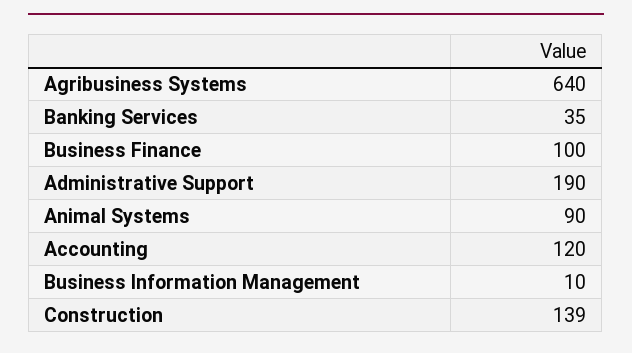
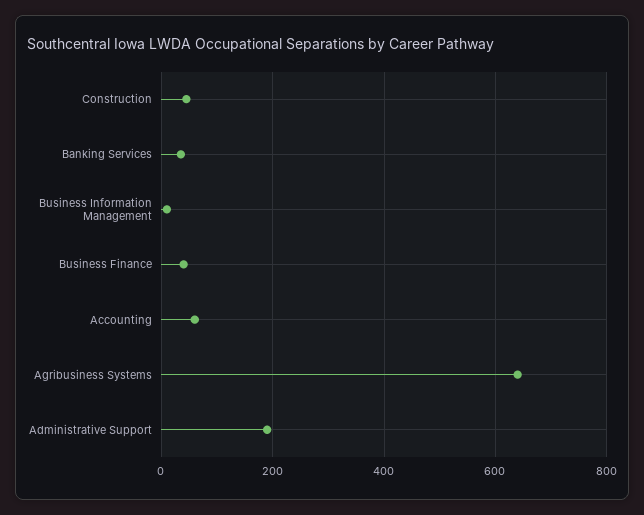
Business Finance: 100 -> 40
Animal Systems: 90 -> none
Accounting: 120 -> 60
Construction: 139 -> 40

